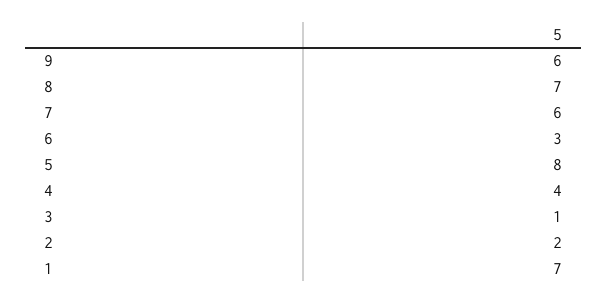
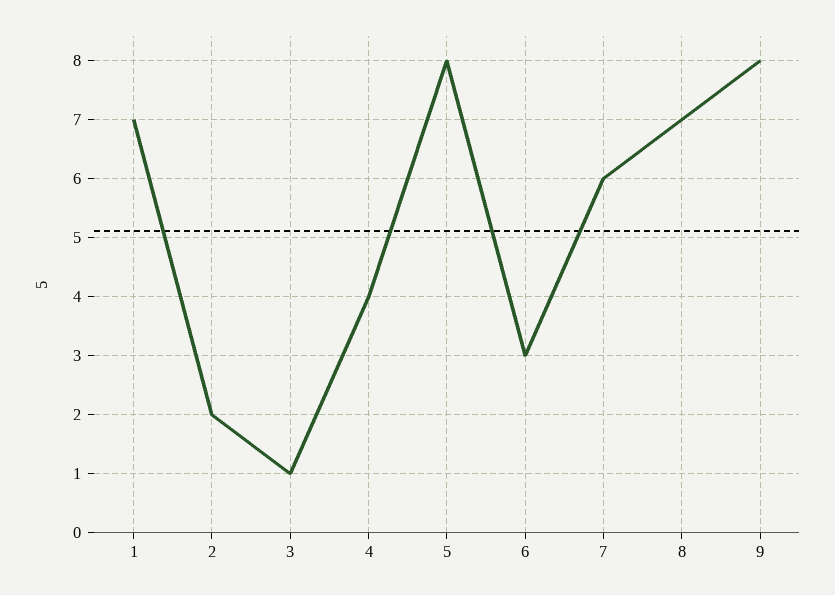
9: 6 -> 8

